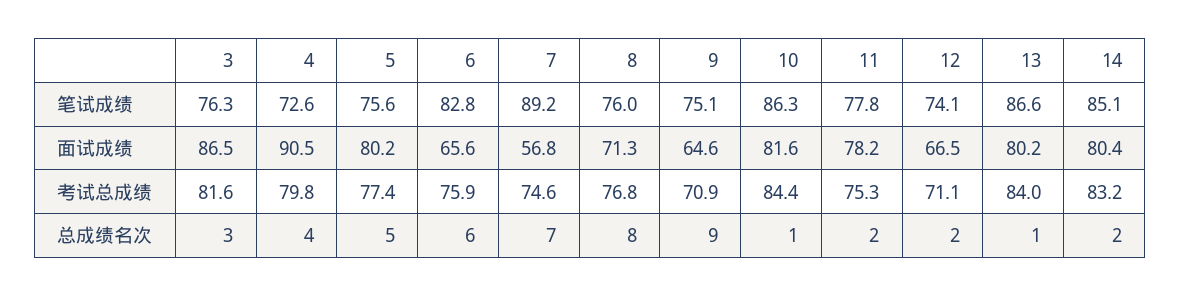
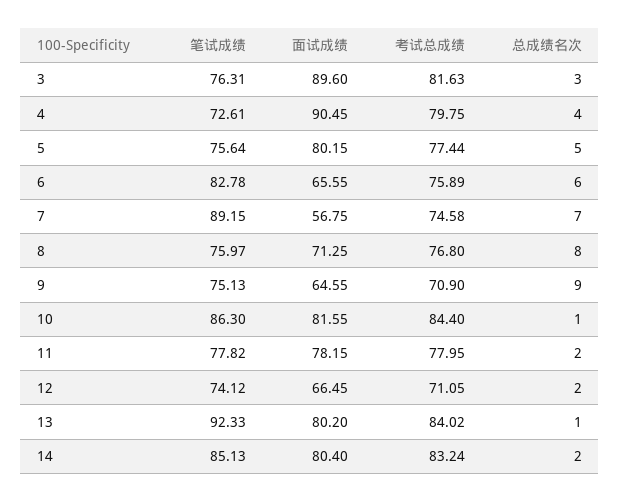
13, 笔试成绩: 86.6 -> 92.33
3, 面试成绩: 86.5 -> 89.6
11, 考试总成绩: 75.3 -> 77.95

